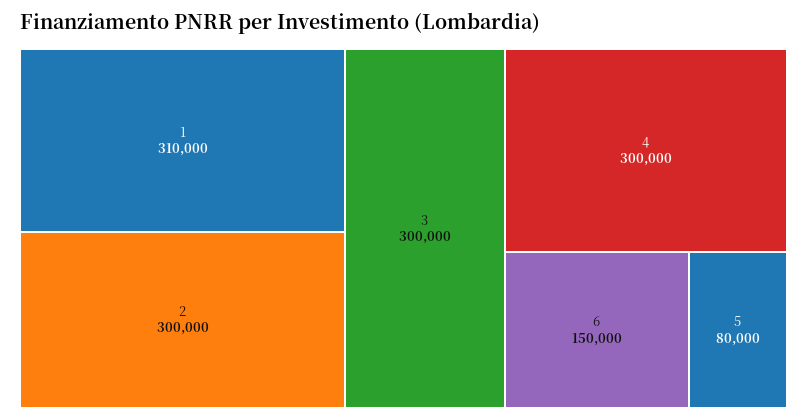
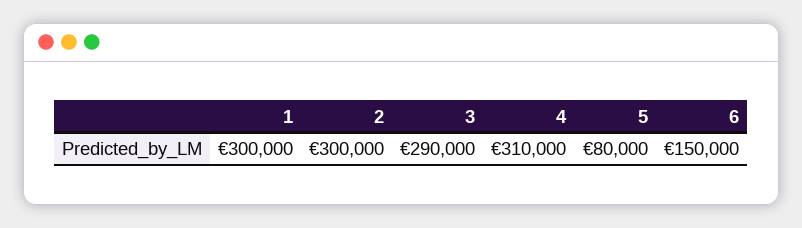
1: 310000 -> 300000
3: 300000 -> 290000
4: 300000 -> 310000

